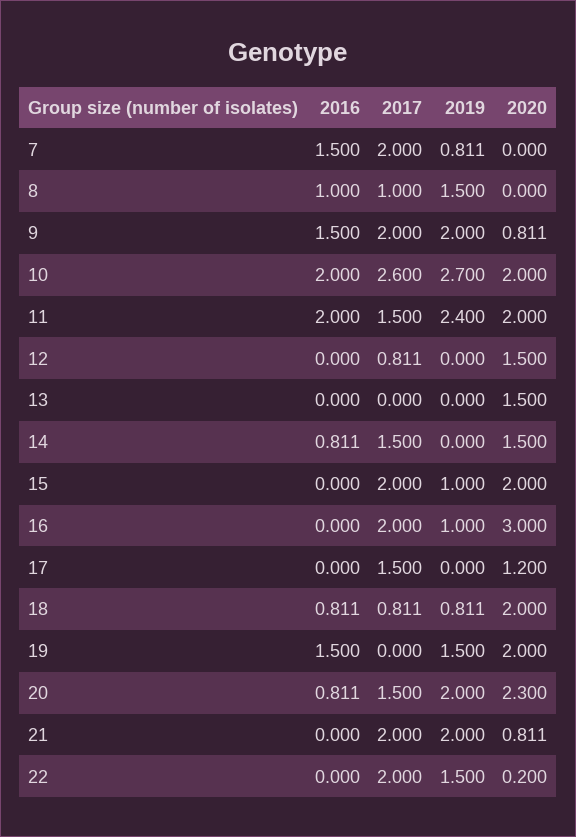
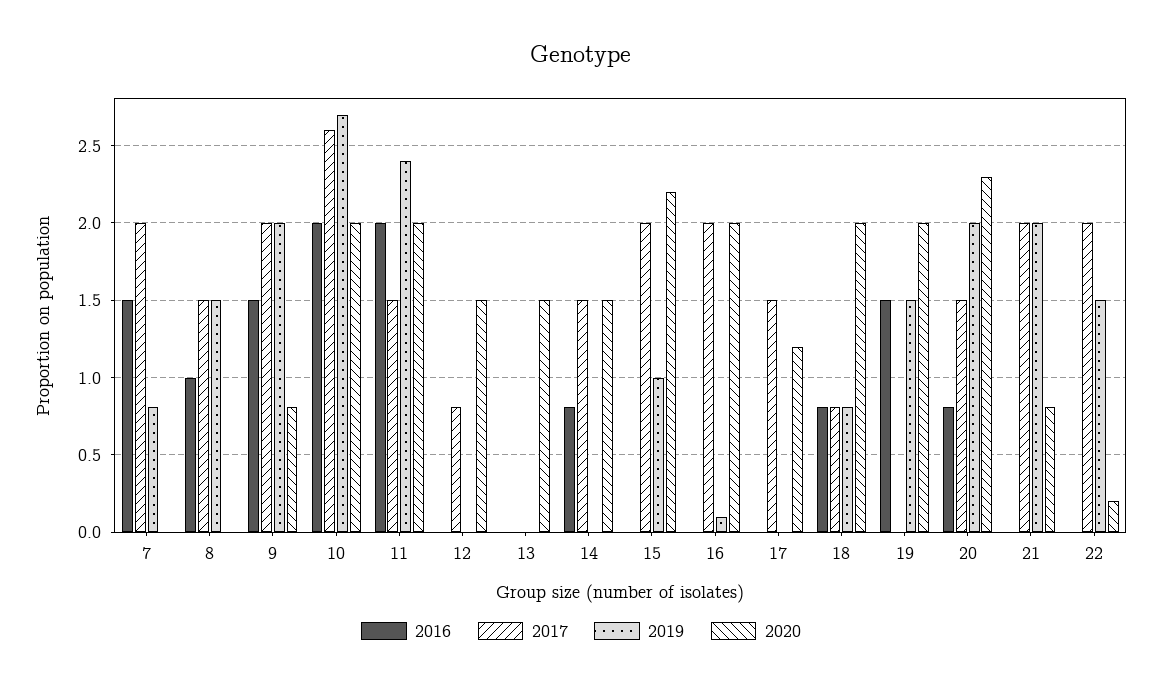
2017, 8: 1 -> 1.5
2020, 15: 2 -> 2.2
2019, 16: 1 -> 0.1
2020, 16: 3 -> 2

